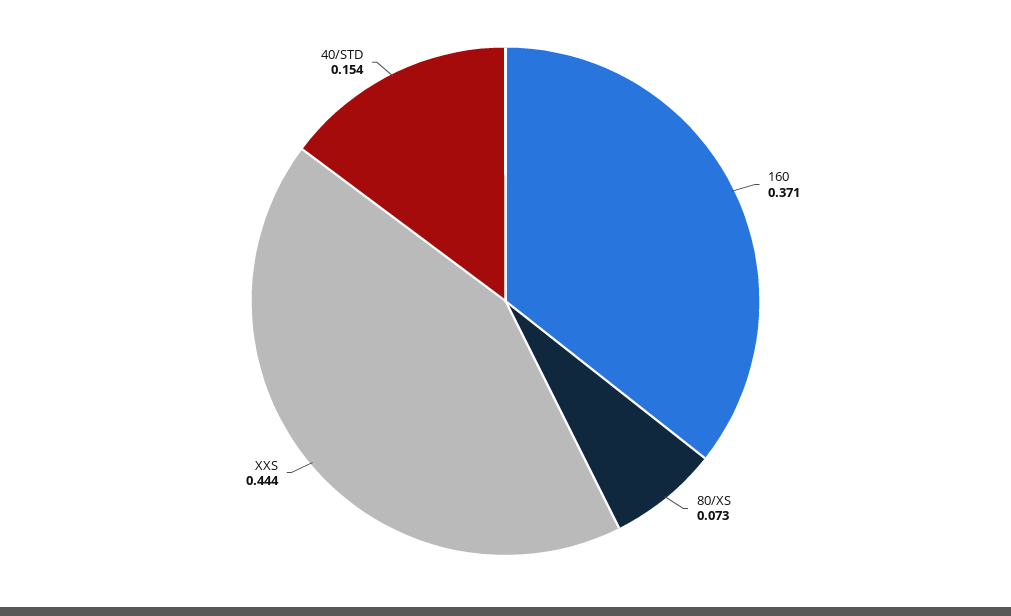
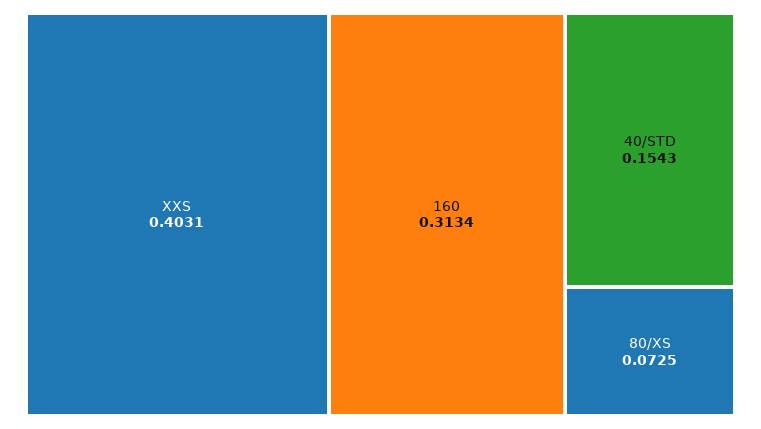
160: 0.371 -> 0.3134
XXS: 0.444 -> 0.4031

